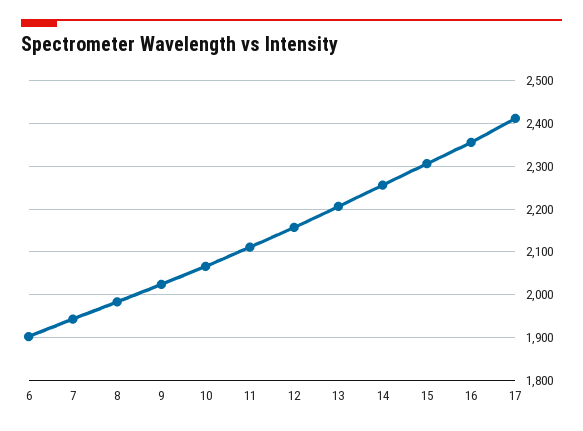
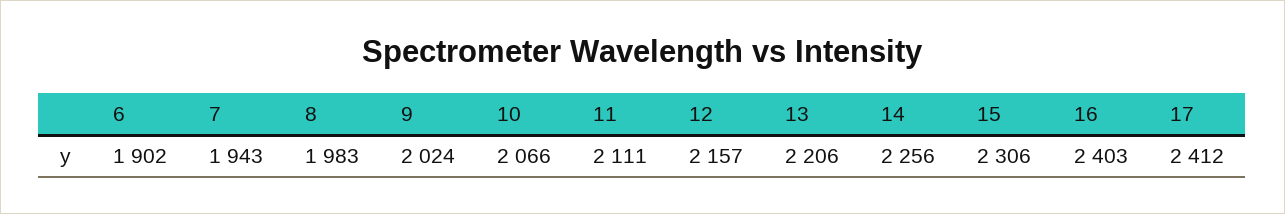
16: 2360 -> 2403

